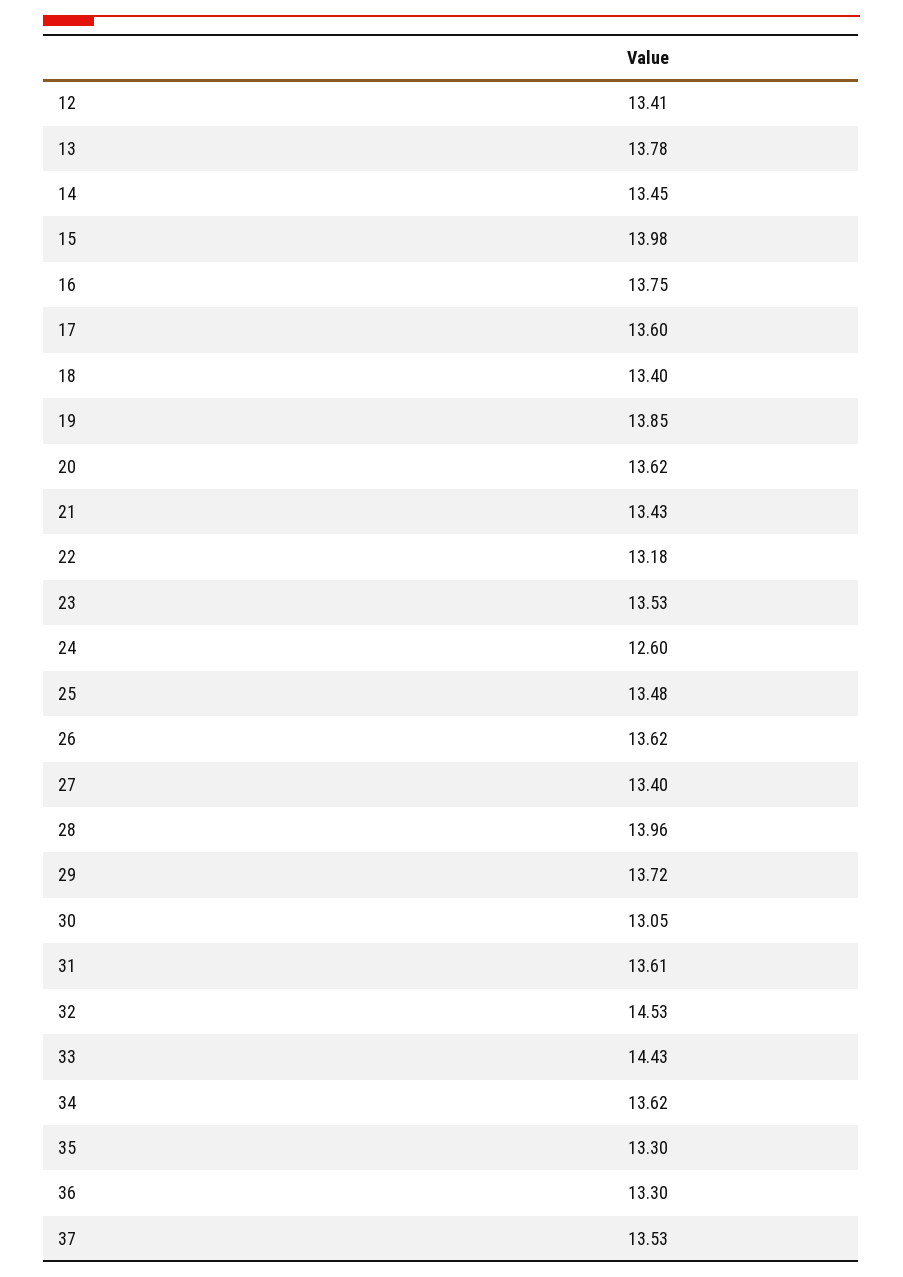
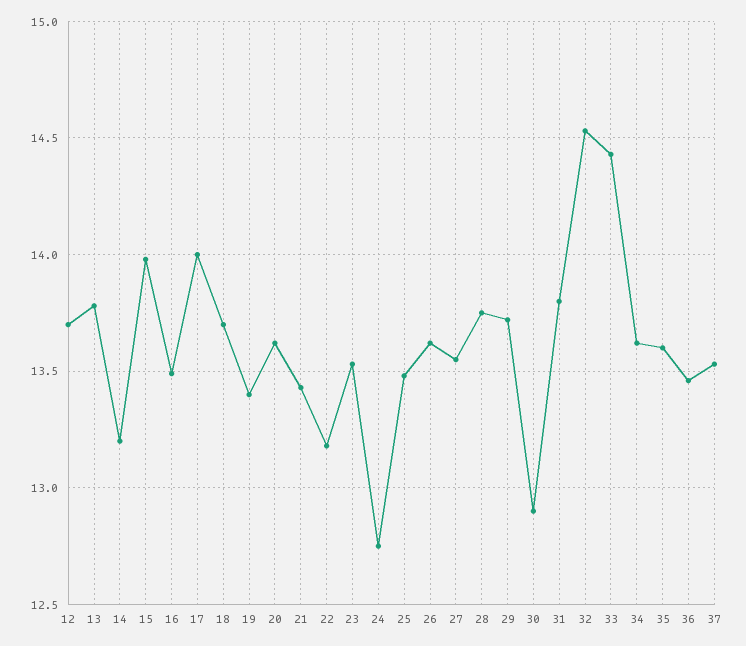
12: 13.41 -> 13.7
14: 13.45 -> 13.2
16: 13.75 -> 13.5
17: 13.6 -> 14
18: 13.4 -> 13.7
19: 13.85 -> 13.4
24: 12.6 -> 12.75
27: 13.4 -> 13.55
28: 13.96 -> 13.75
30: 13.05 -> 12.9
31: 13.61 -> 13.8
35: 13.3 -> 13.6
36: 13.3 -> 13.45

